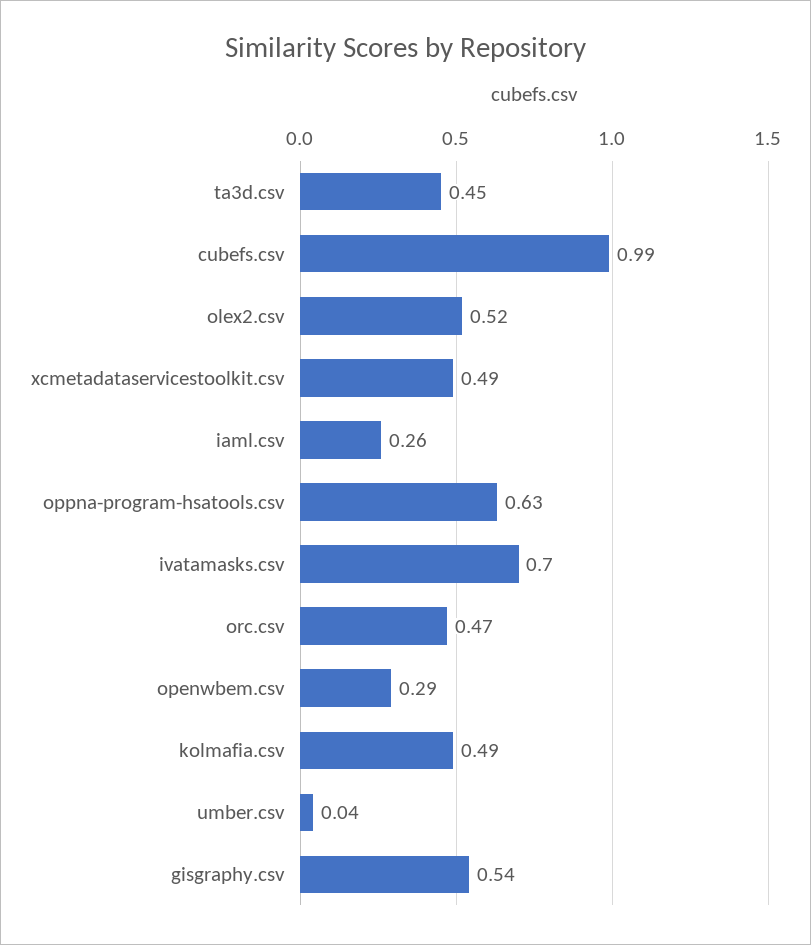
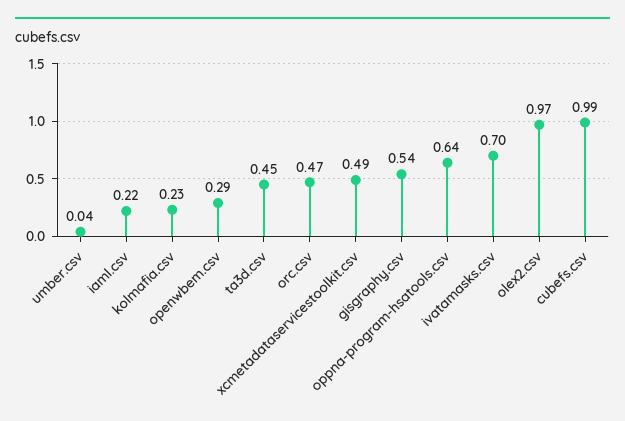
olex2.csv: 0.52 -> 0.97
iaml.csv: 0.26 -> 0.22
oppna-program-hsatools.csv: 0.63 -> 0.64
kolmafia.csv: 0.49 -> 0.23

